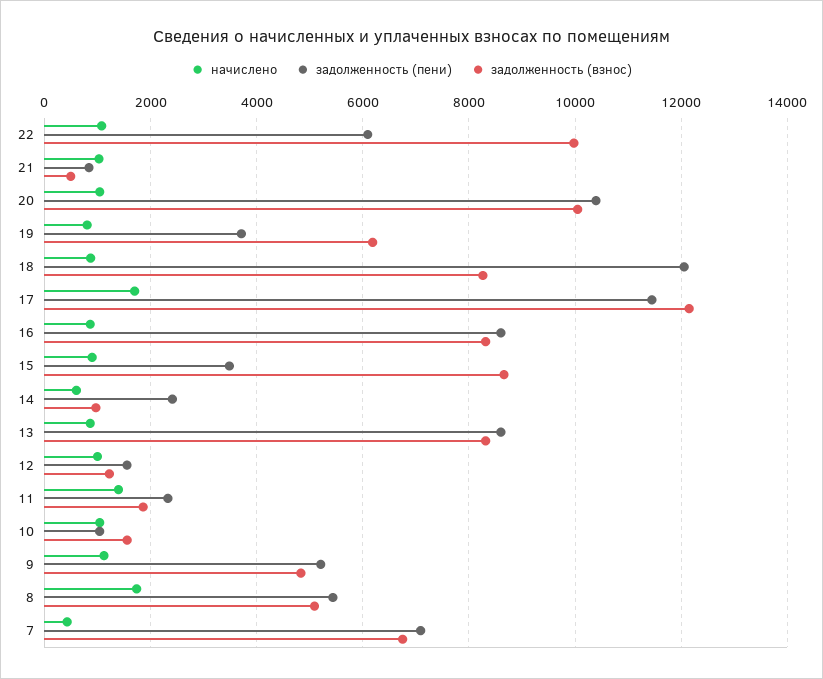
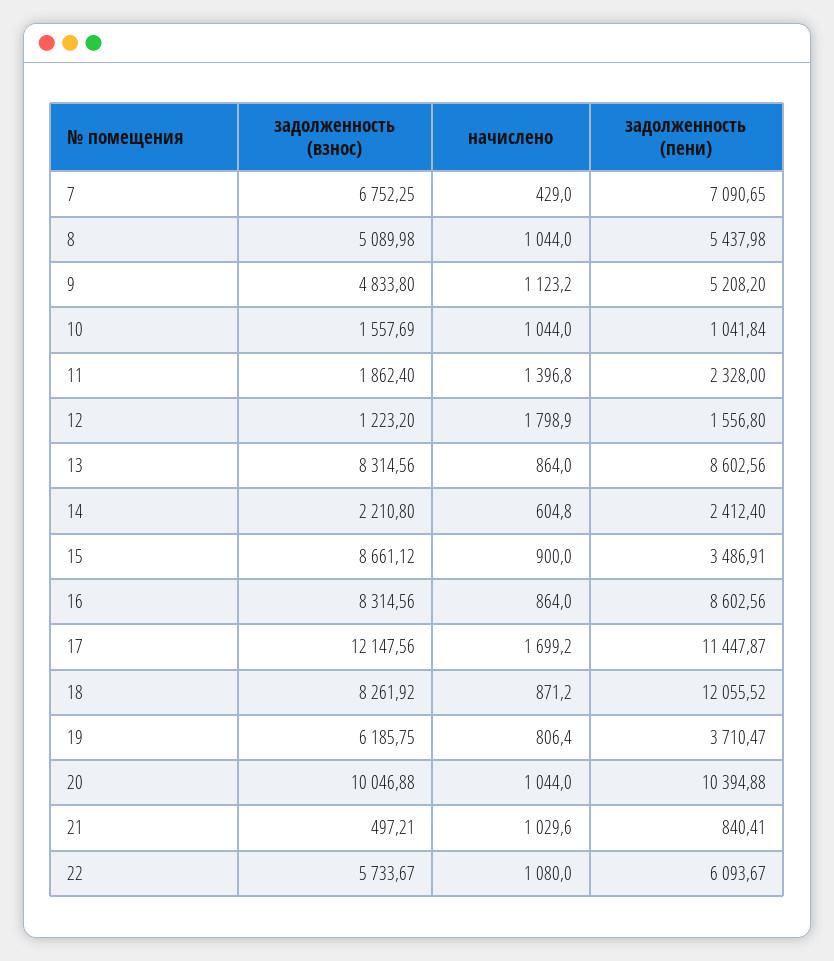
задолженность (взнос), 22: 10000 -> 5733.67
задолженность (взнос), 14: 1000 -> 2210.8
начислено, 12: 1000 -> 1798.9
начислено, 8: 1800 -> 1044

